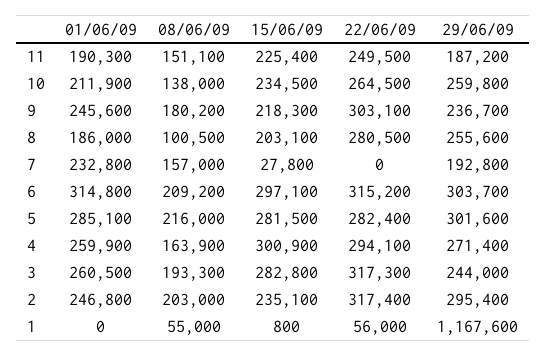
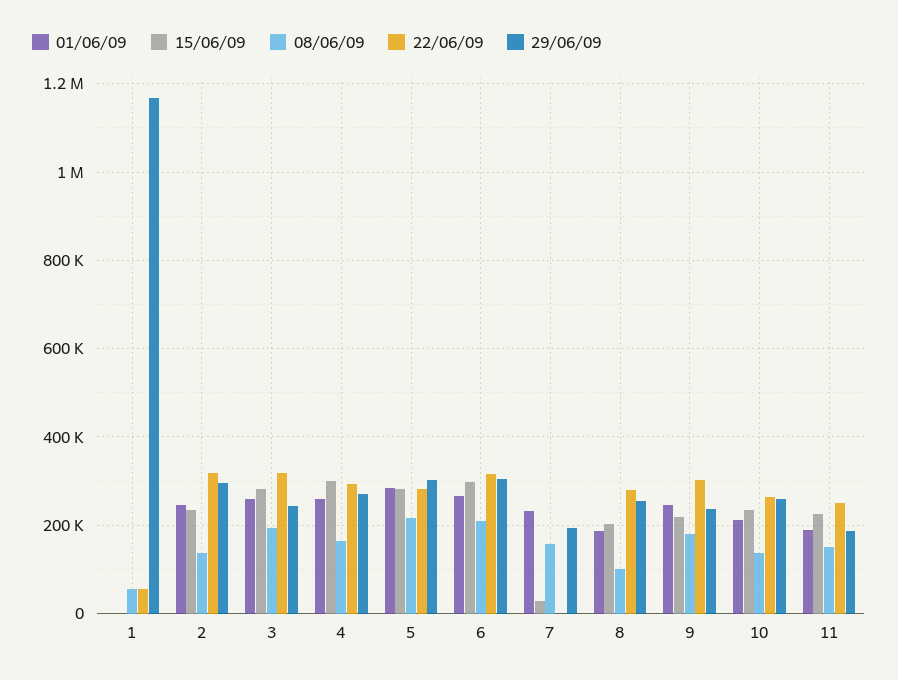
01/06/09, 6: 314800 -> 260000
08/06/09, 2: 203000 -> 140000

